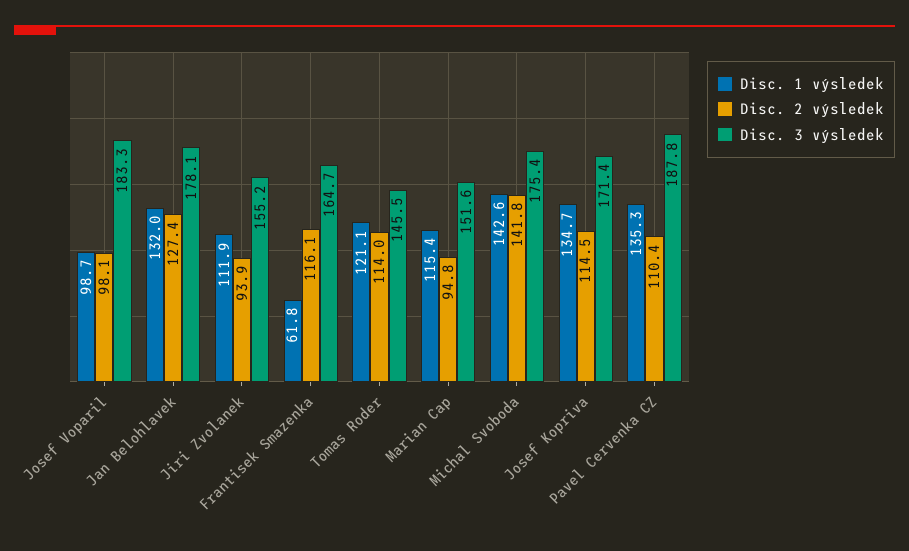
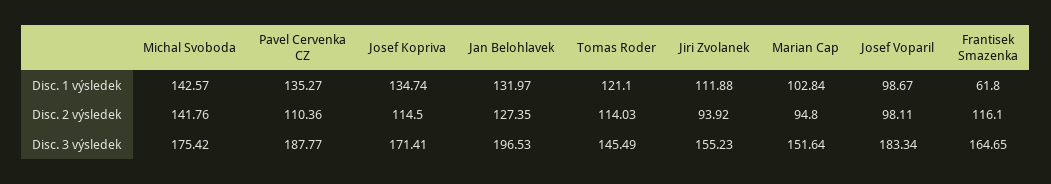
Disc. 3 výsledek, Jan Belohlavek: 178.1 -> 196.53
Disc. 1 výsledek, Marian Cap: 115.4 -> 102.84

